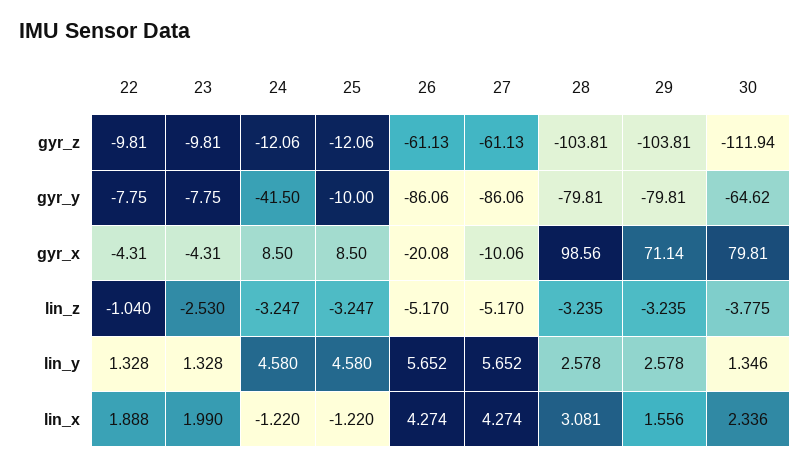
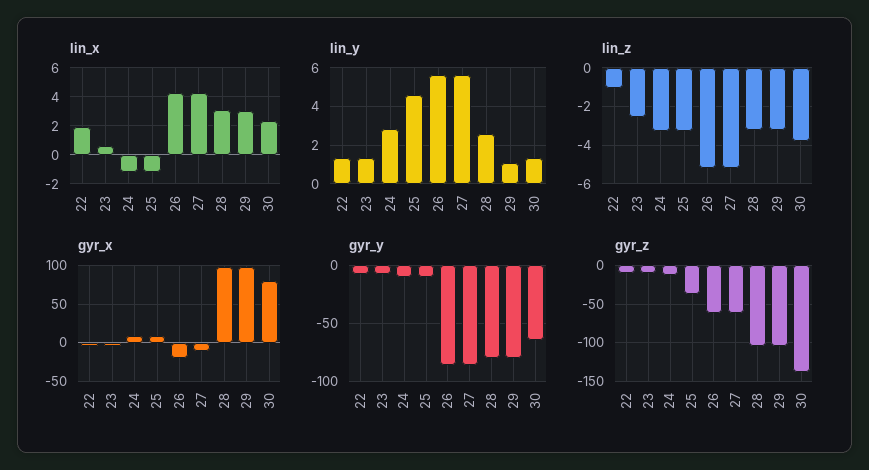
gyr_z, 25: -12.06 -> -40
gyr_z, 30: -111.94 -> -140
gyr_y, 24: -41.5 -> -10
gyr_x, 29: 71.14 -> 100
lin_y, 24: 4.58 -> 3
lin_y, 29: 2.578 -> 1
lin_x, 23: 1.99 -> 0.5
lin_x, 29: 1.556 -> 3

